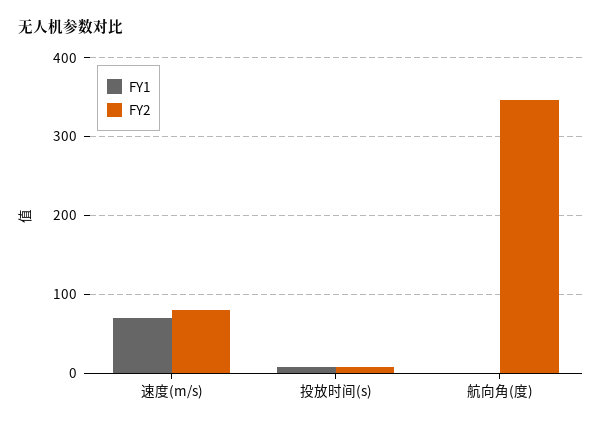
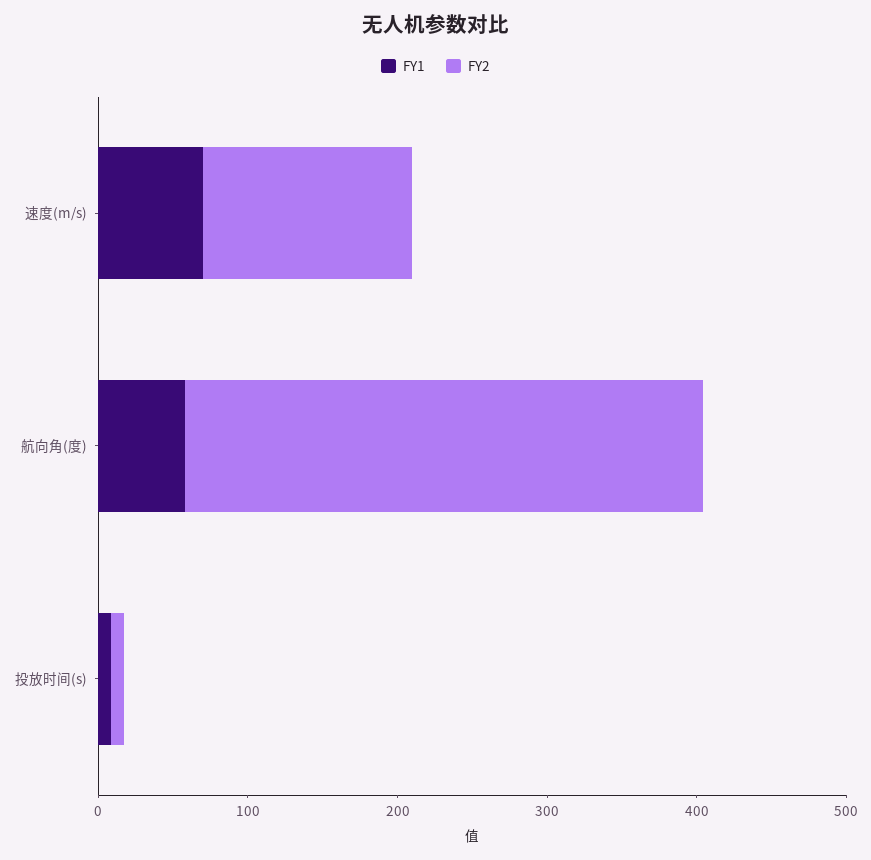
FY2, 速度(m/s): 80 -> 140
FY1, 航向角(度): 0 -> 60

